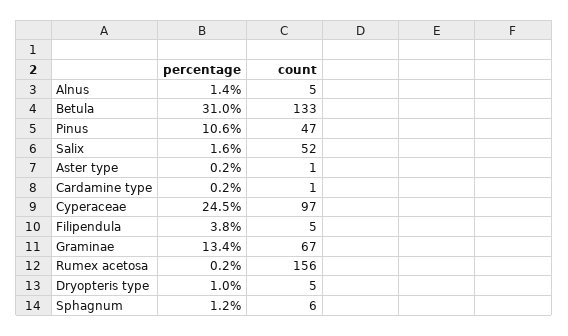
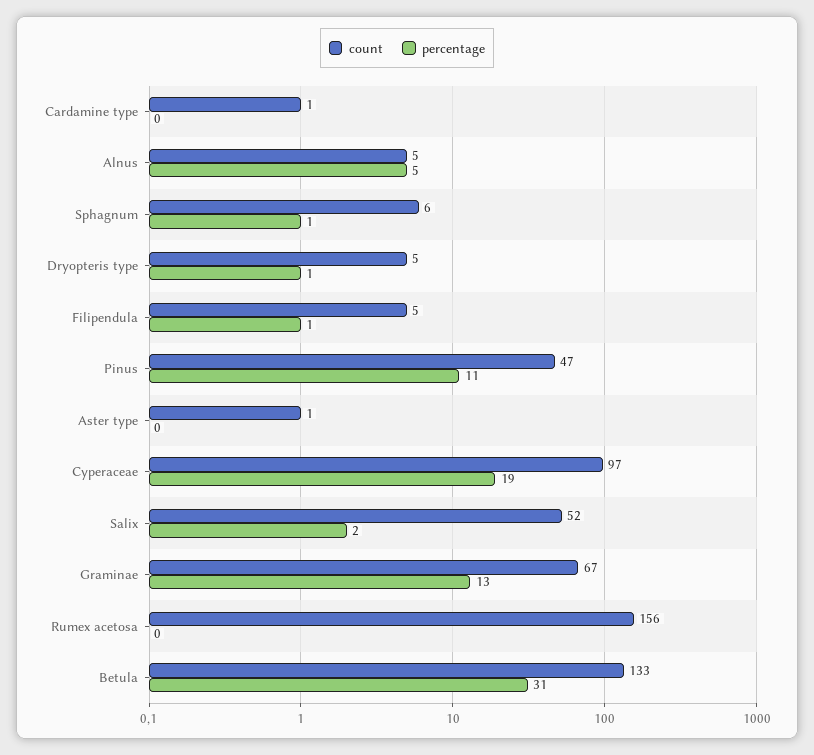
percentage, Alnus: 1.4 -> 5
percentage, Cyperaceae: 24.5 -> 19
percentage, Filipendula: 3.8 -> 1

